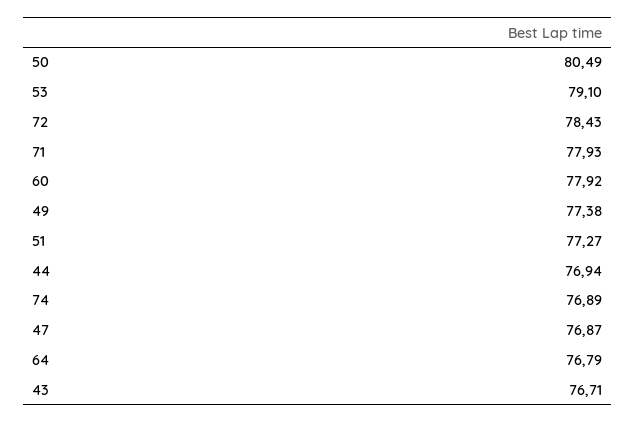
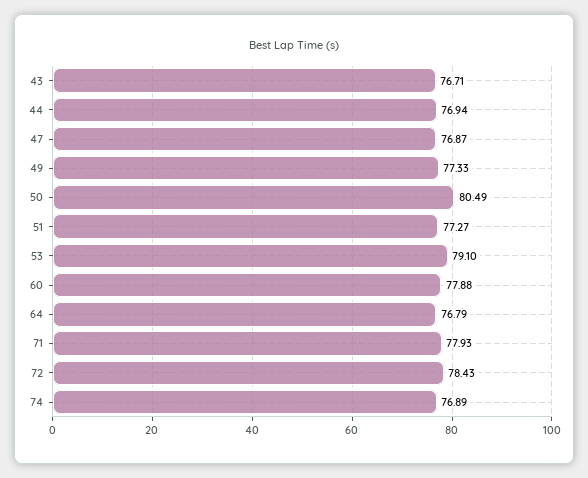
60: 77.92 -> 77.88
49: 77.38 -> 77.33

